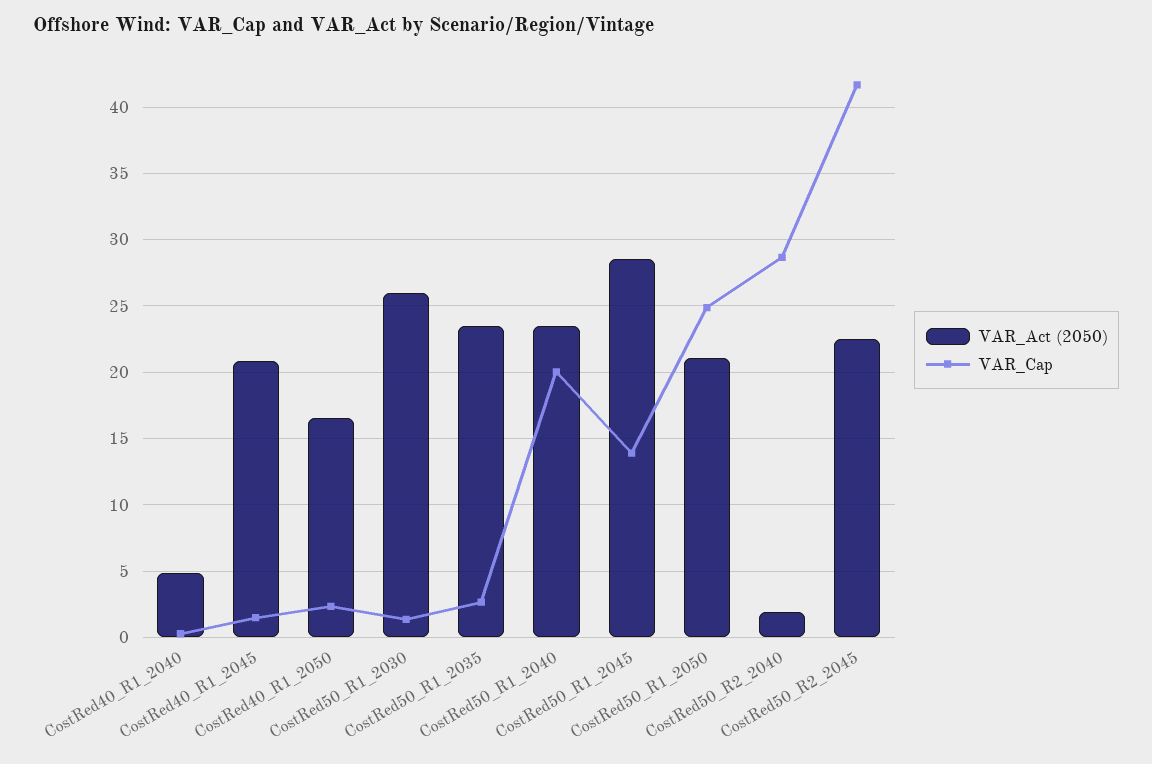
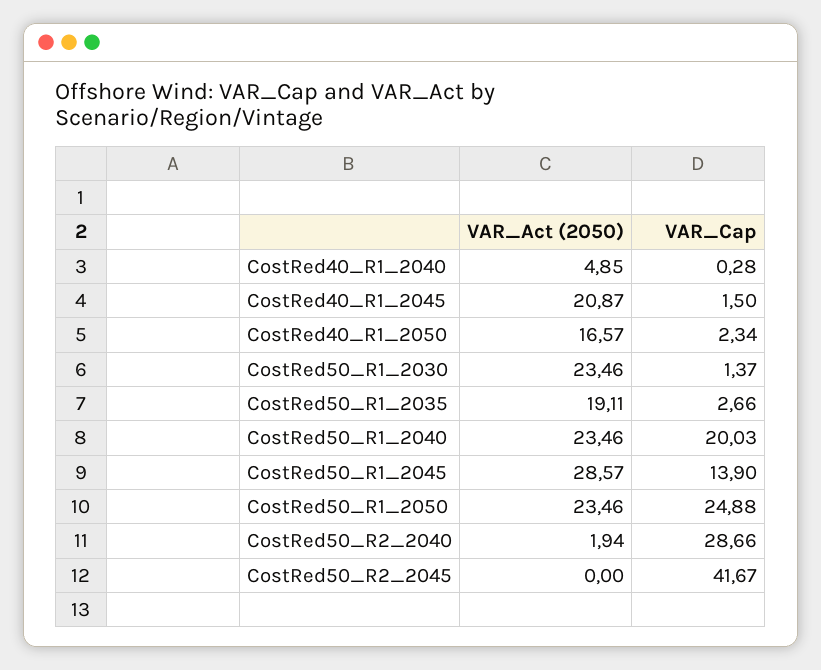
VAR_Act (2050), CostRed50_R1_2030: 26 -> 23.46
VAR_Act (2050), CostRed50_R1_2035: 23.5 -> 19.11
VAR_Act (2050), CostRed50_R1_2050: 21 -> 23.46
VAR_Act (2050), CostRed50_R2_2045: 22.5 -> 0

